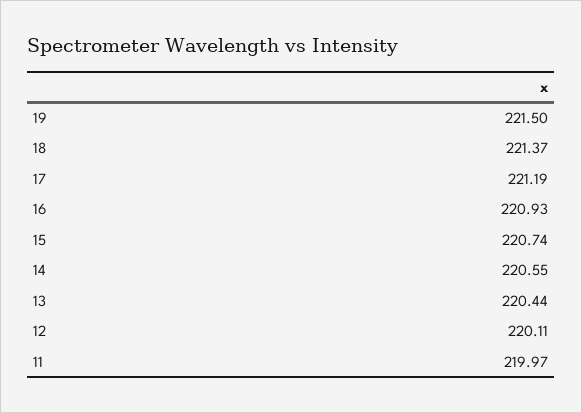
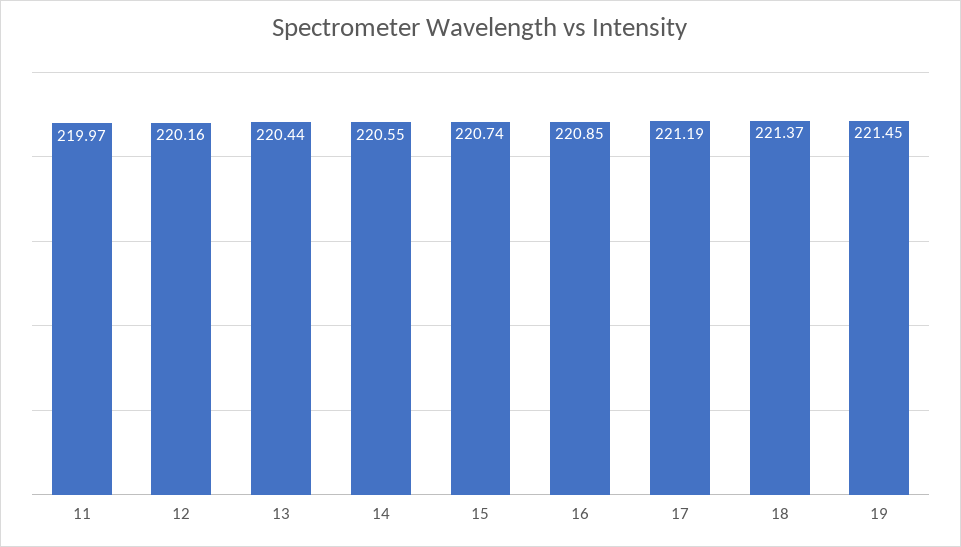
19: 221.5 -> 221.45
16: 220.93 -> 220.85
12: 220.11 -> 220.16

